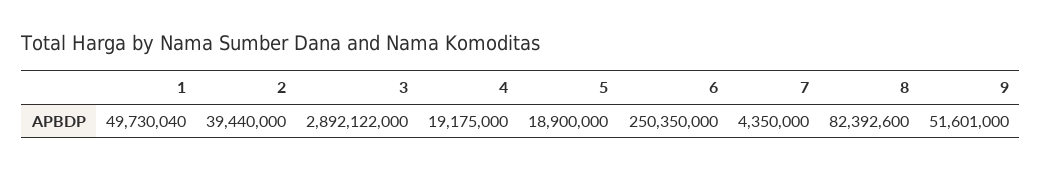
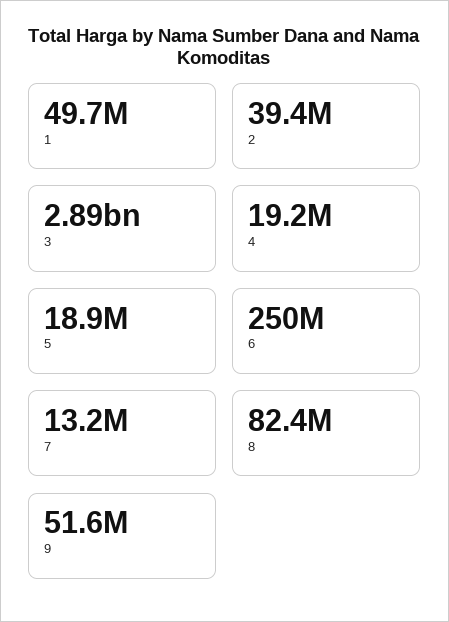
7: 4350000 -> 13200000

